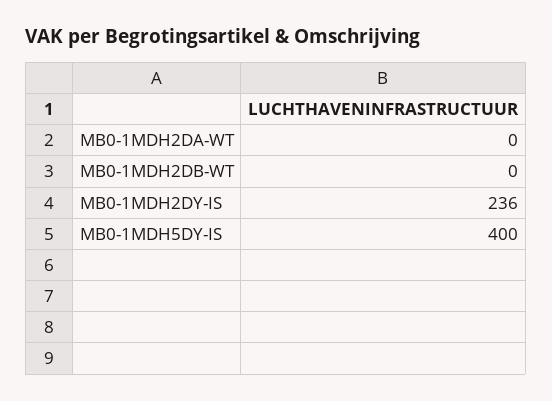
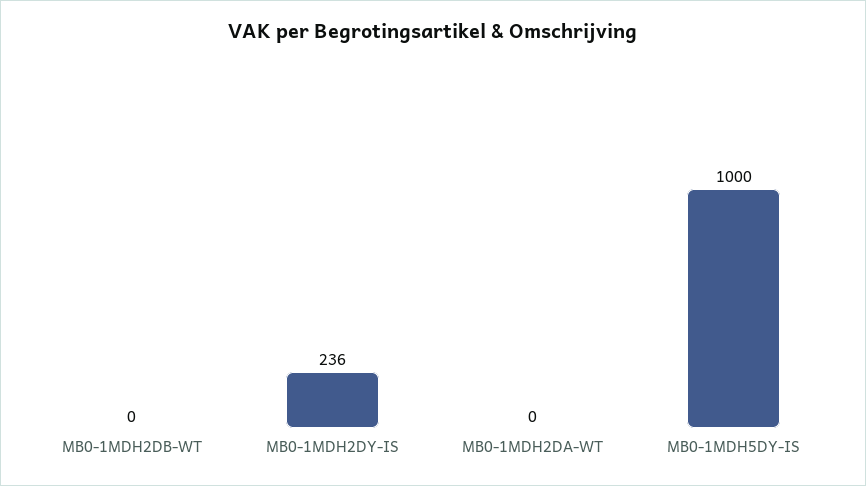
MB0-1MDH5DY-IS: 400 -> 1000

